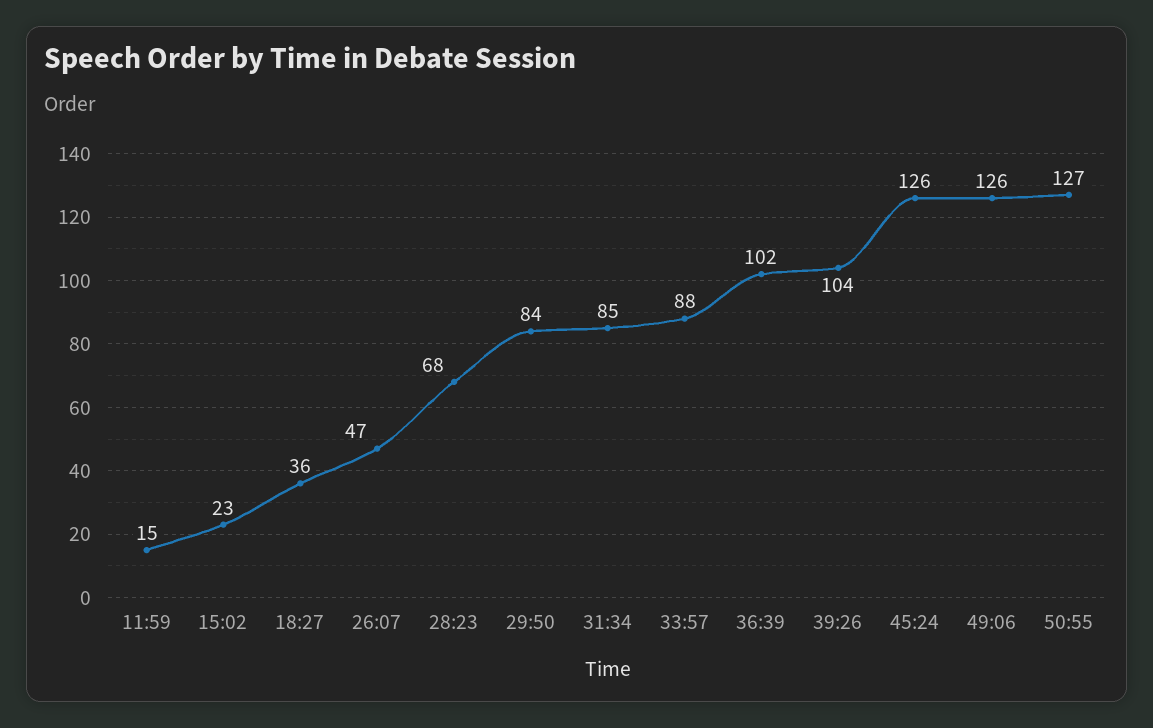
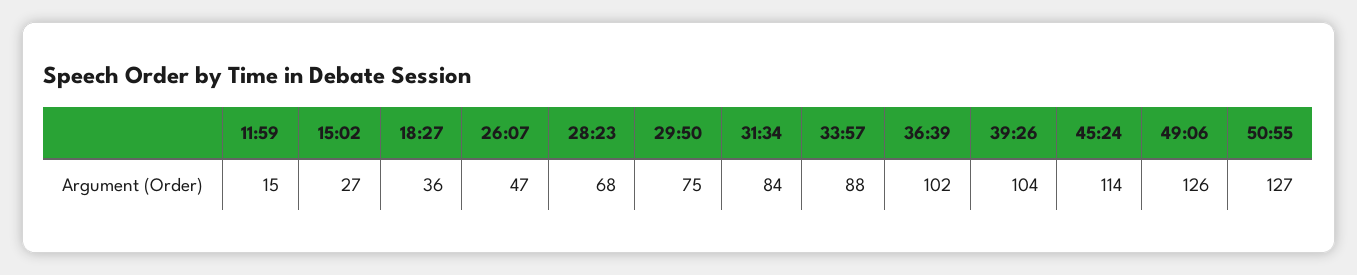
15:02: 23 -> 27
29:50: 84 -> 75
31:34: 85 -> 84
45:24: 126 -> 114

